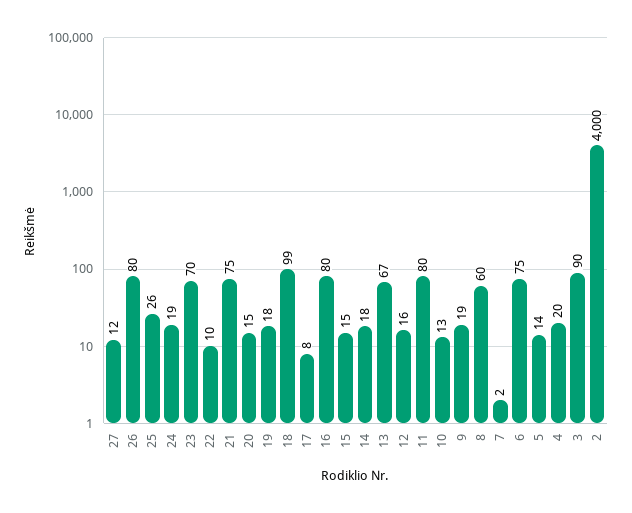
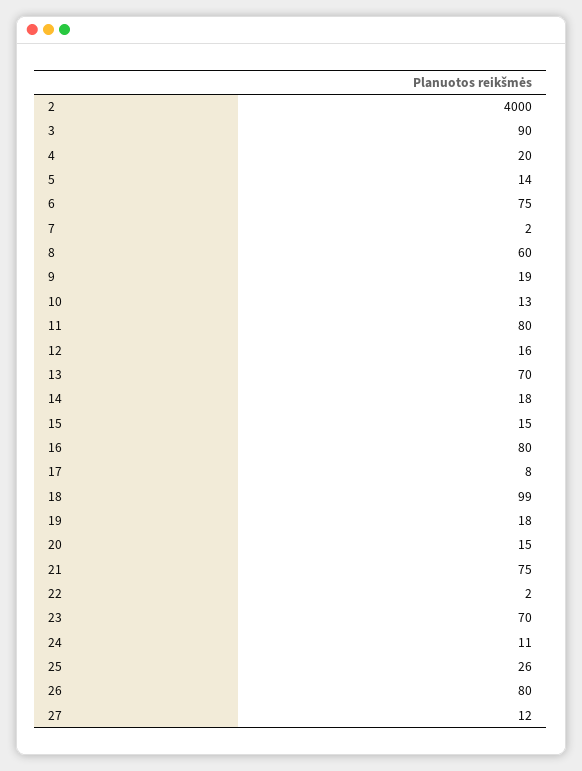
24: 19 -> 11
22: 10 -> 2
13: 67 -> 70

